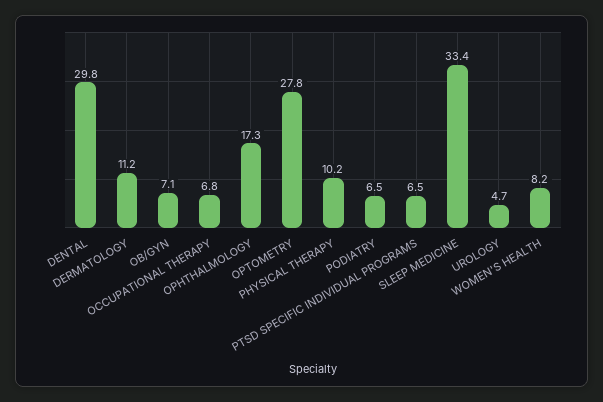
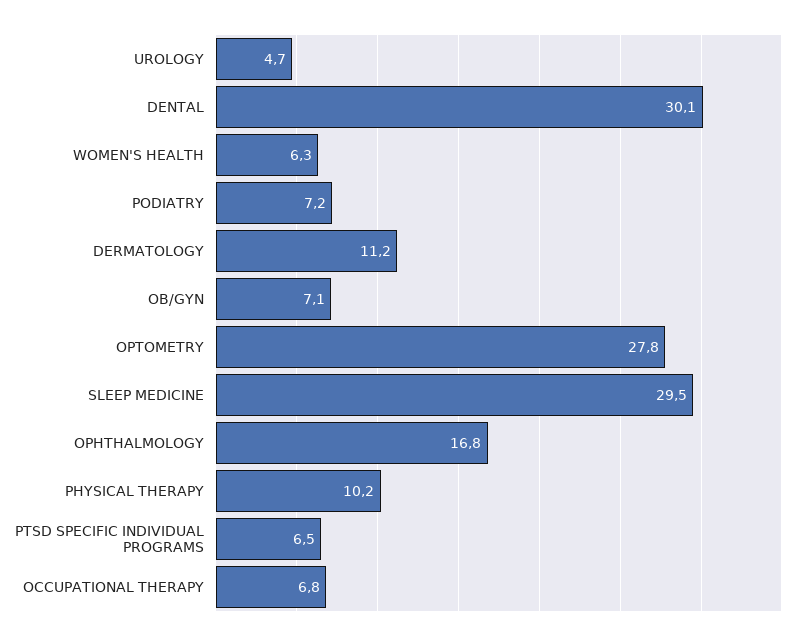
DENTAL: 29.8 -> 30.1
OPHTHALMOLOGY: 17.3 -> 16.8
PODIATRY: 6.5 -> 7.2
SLEEP MEDICINE: 33.4 -> 29.5
WOMEN'S HEALTH: 8.2 -> 6.3

